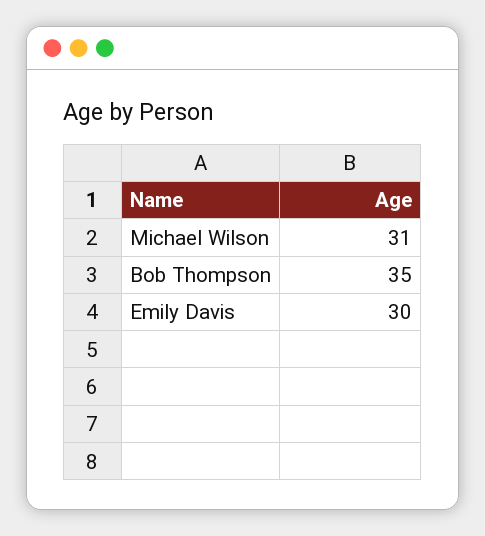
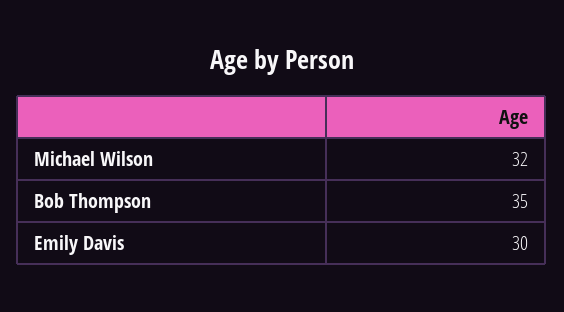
Michael Wilson: 31 -> 32

